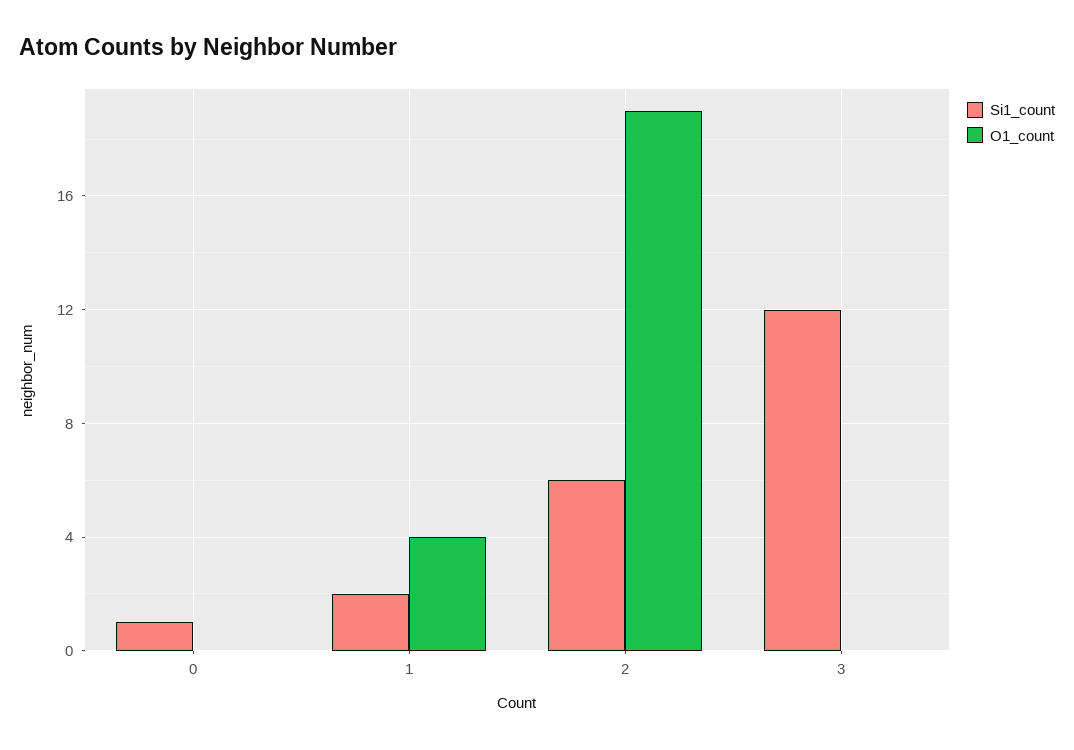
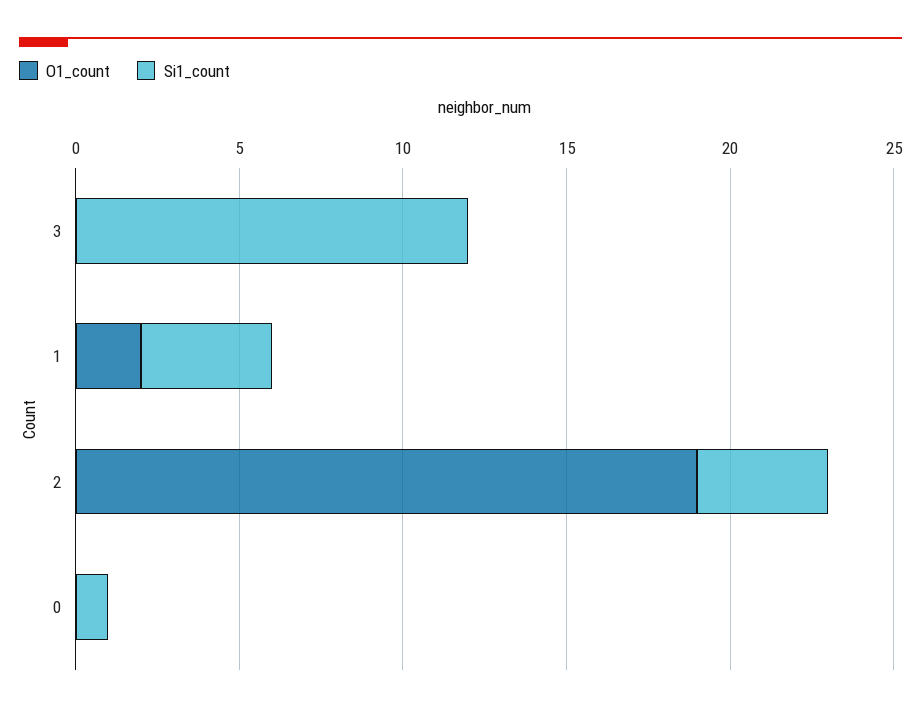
Si1_count, 1: 2 -> 4
O1_count, 1: 4 -> 2
Si1_count, 2: 6 -> 4

